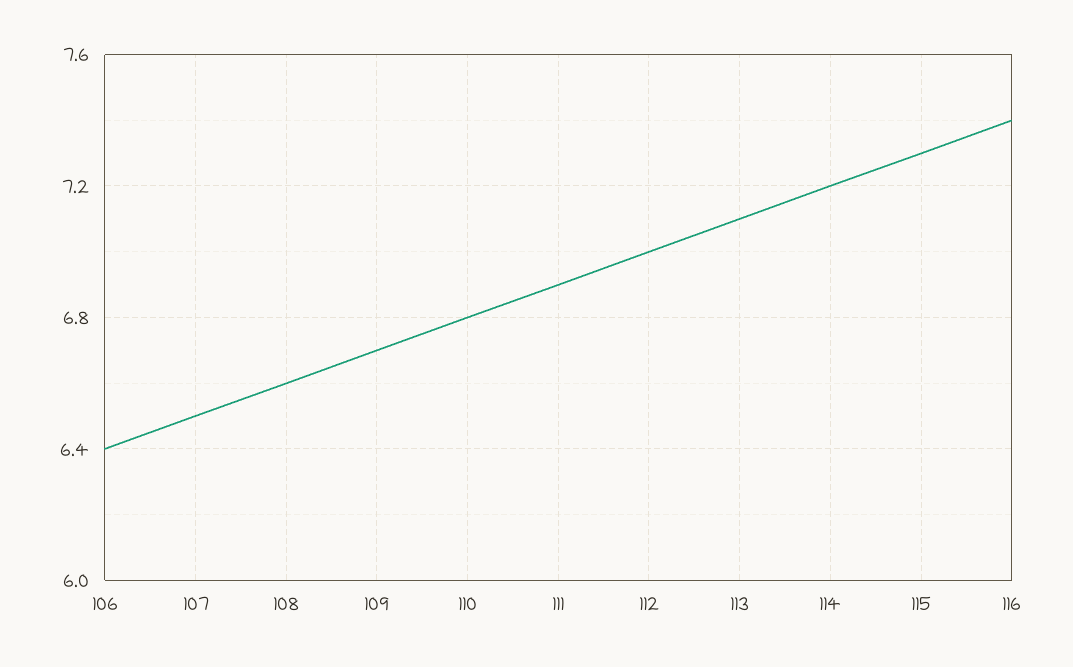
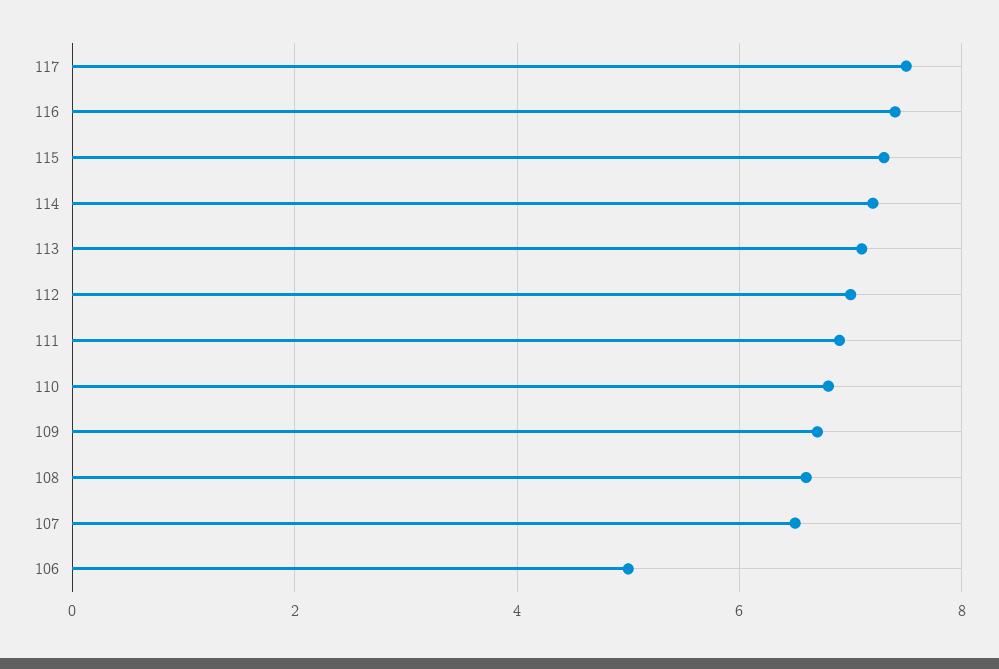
106: 6.4 -> 5
117: none -> 7.5

